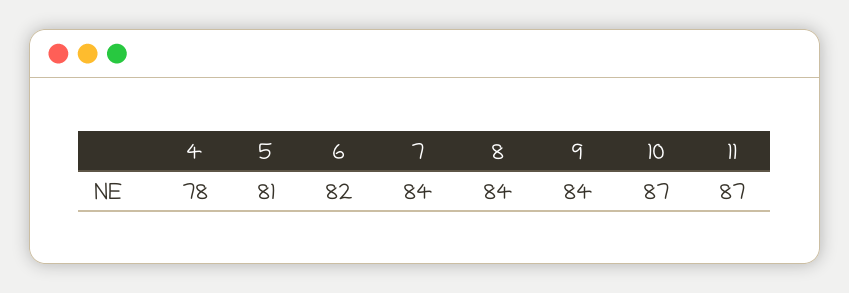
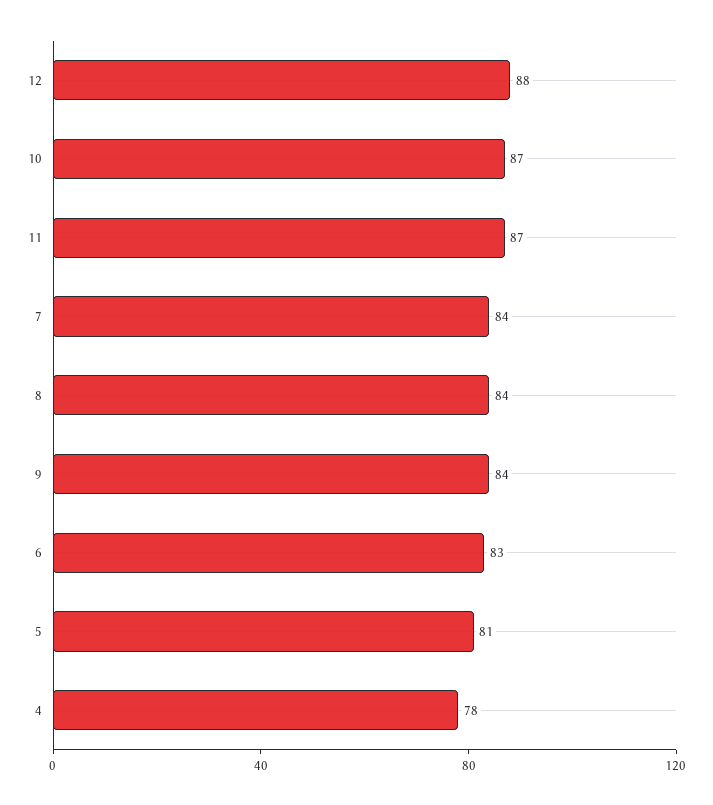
6: 82 -> 83
12: none -> 88

